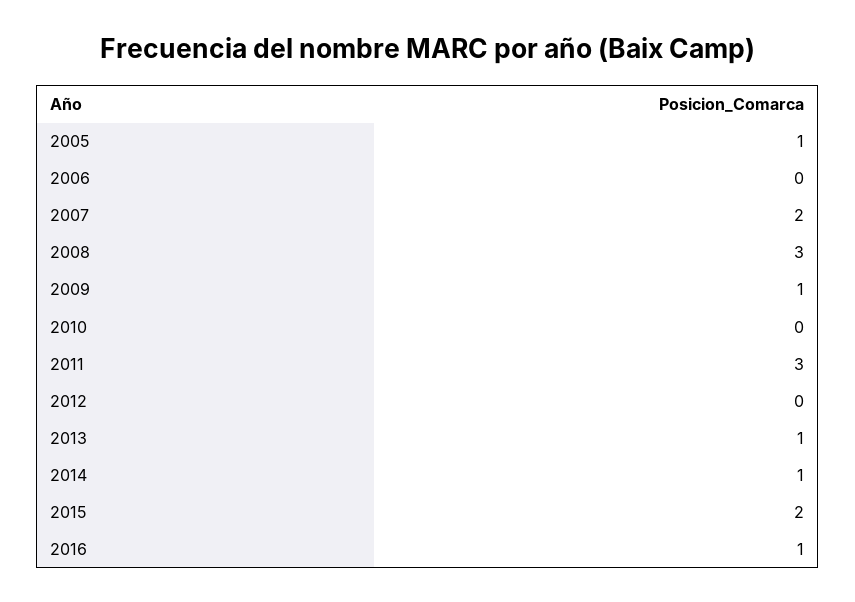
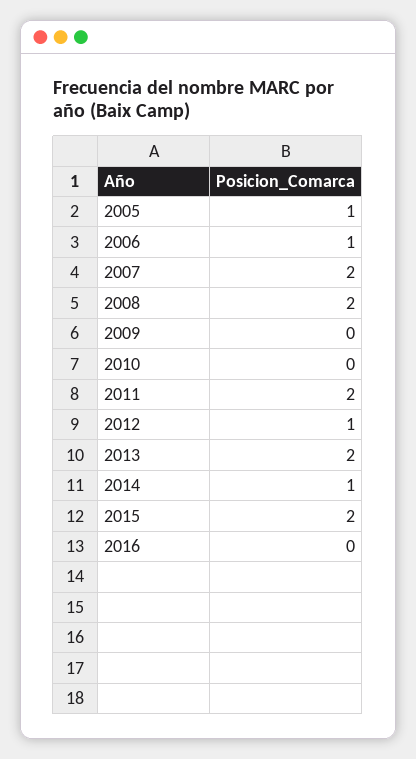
2006: 0 -> 1
2008: 3 -> 2
2009: 1 -> 0
2011: 3 -> 2
2012: 0 -> 1
2013: 1 -> 2
2016: 1 -> 0

